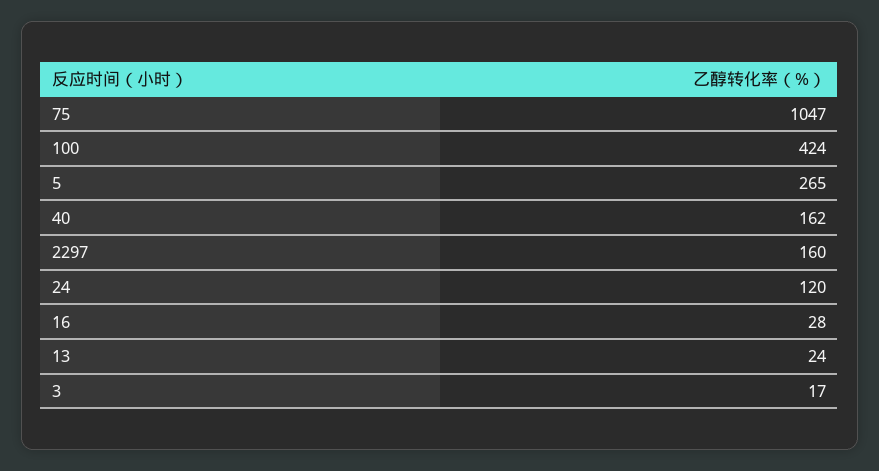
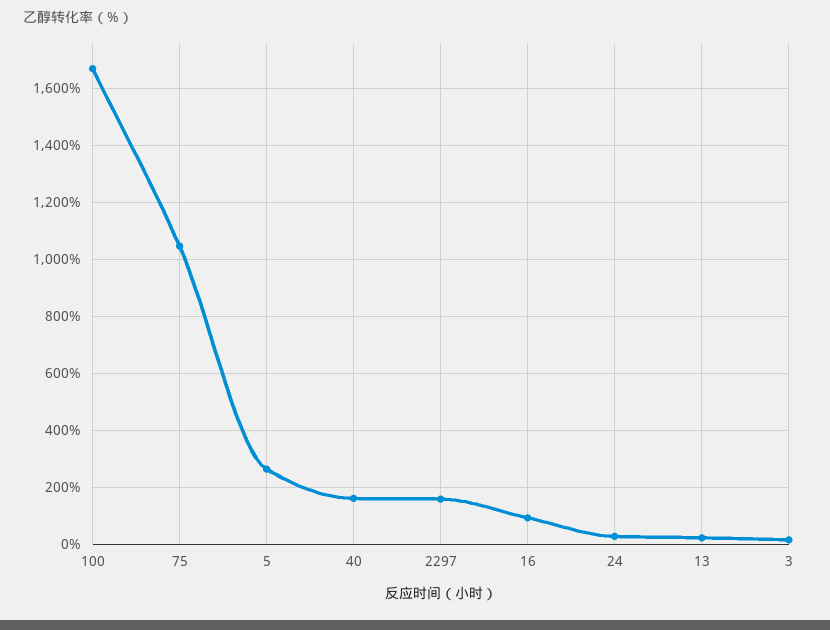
100: 424 -> 1675
24: 120 -> 25
16: 28 -> 100

